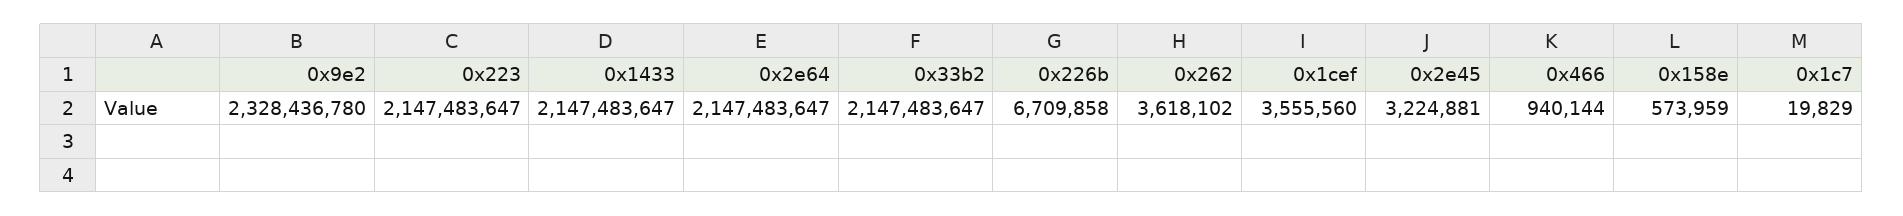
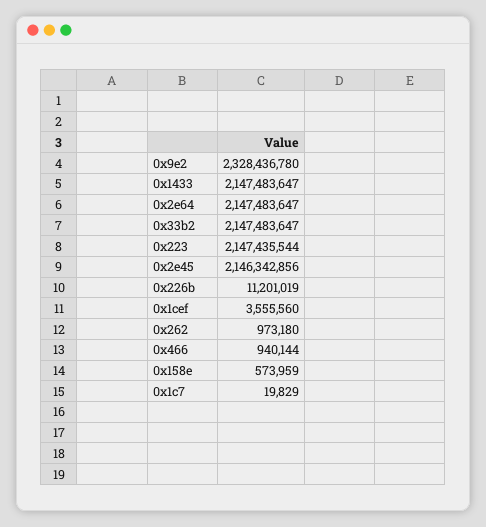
0x223: 2147483647 -> 2147435544
0x226b: 6709858 -> 11201019
0x262: 3618102 -> 973180
0x2e45: 3224881 -> 2146342856

